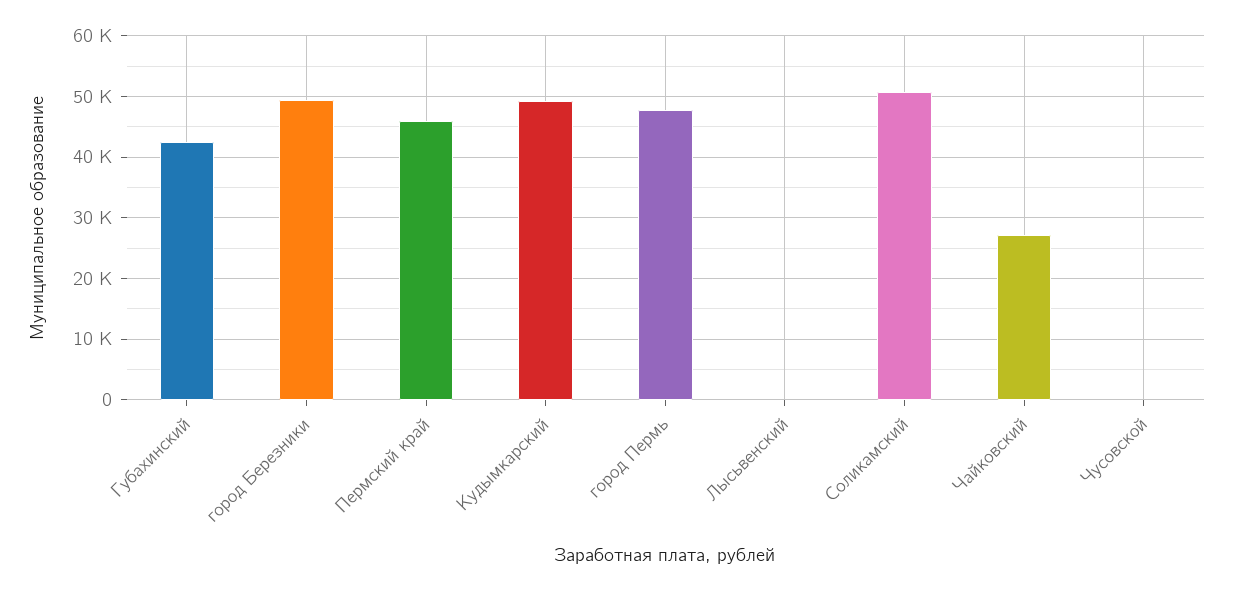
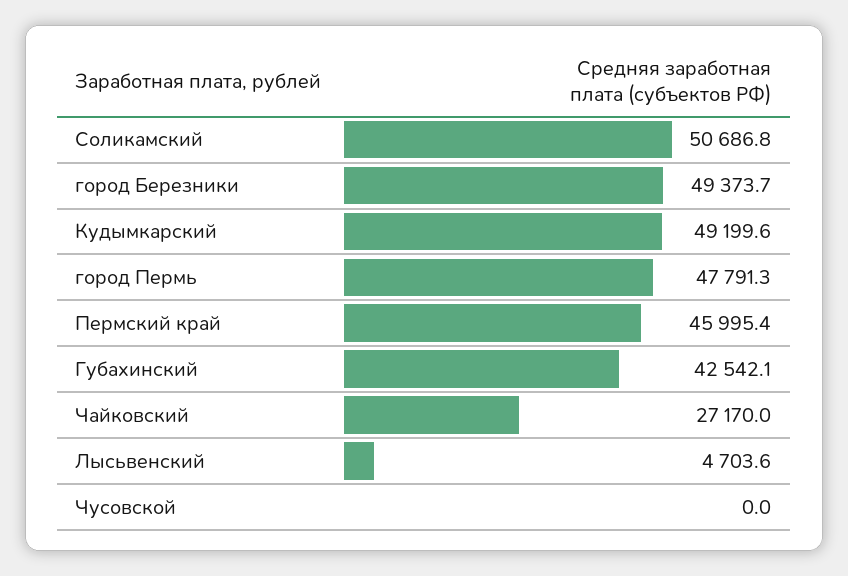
Лысьвенский: 0 -> 4703.6

